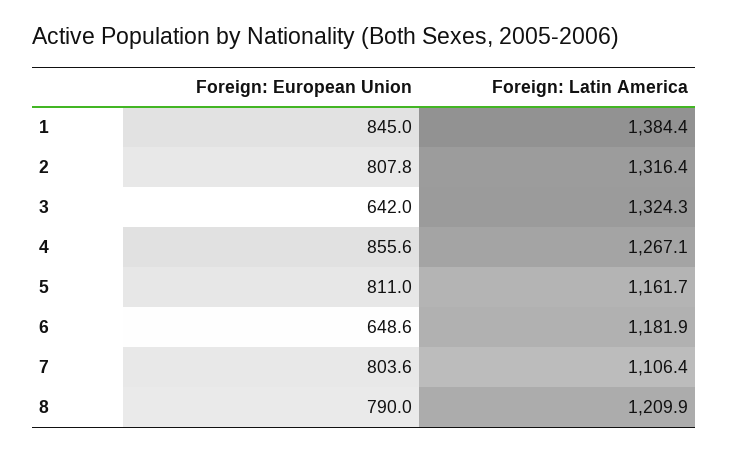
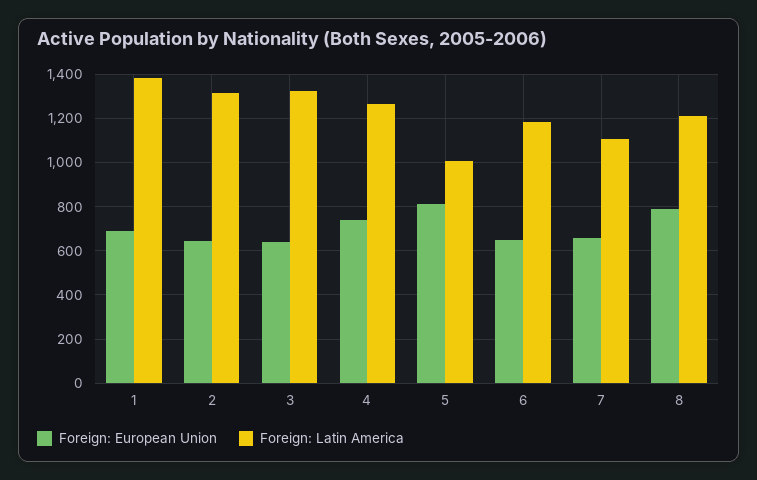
Foreign: European Union, 1: 845 -> 700
Foreign: European Union, 2: 807.8 -> 650
Foreign: European Union, 4: 855.6 -> 750
Foreign: Latin America, 5: 1161.7 -> 1000
Foreign: European Union, 7: 803.6 -> 650

